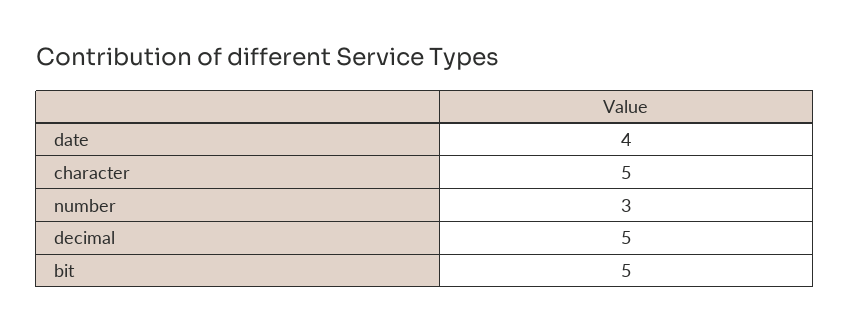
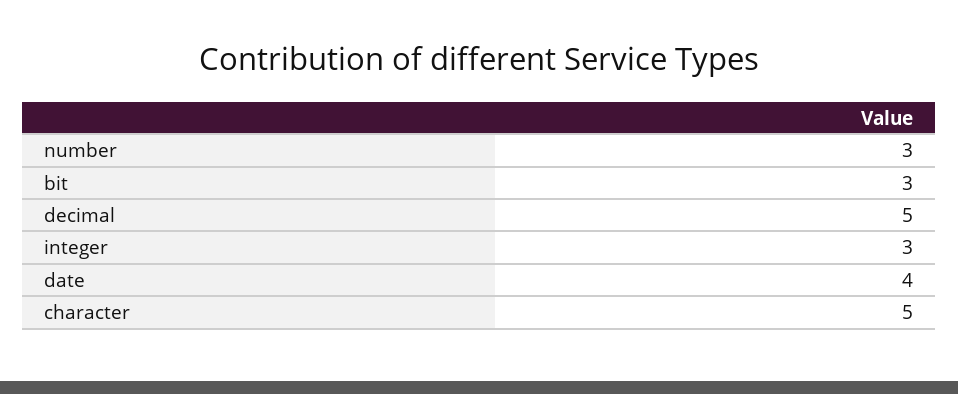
bit: 5 -> 3
integer: none -> 3

